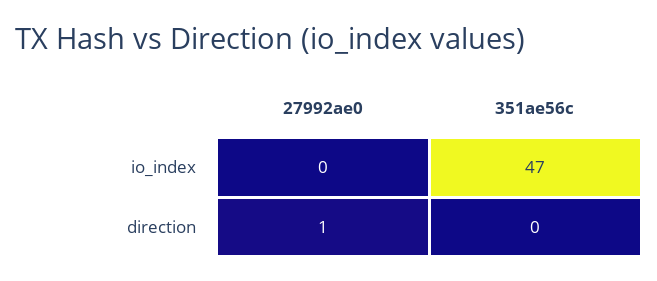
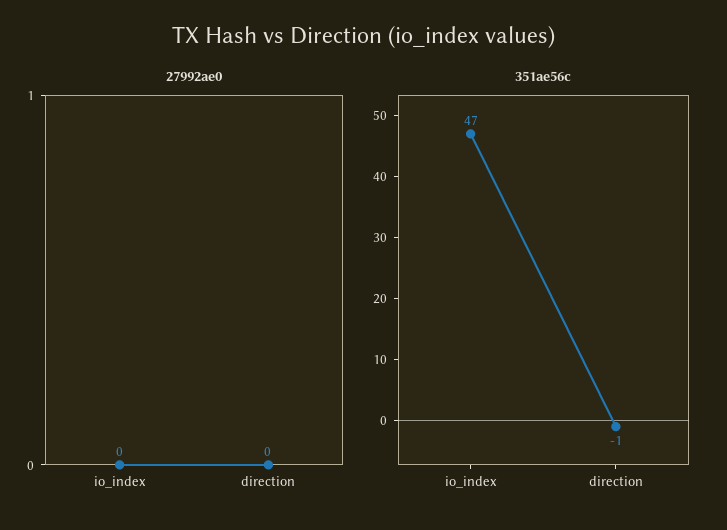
27992ae0, direction: 1 -> 0
351ae56c, direction: 0 -> -1

